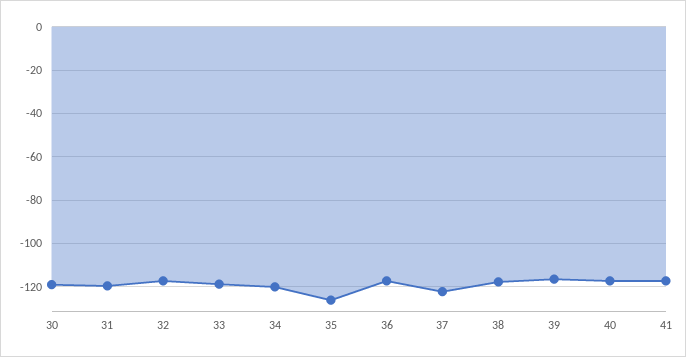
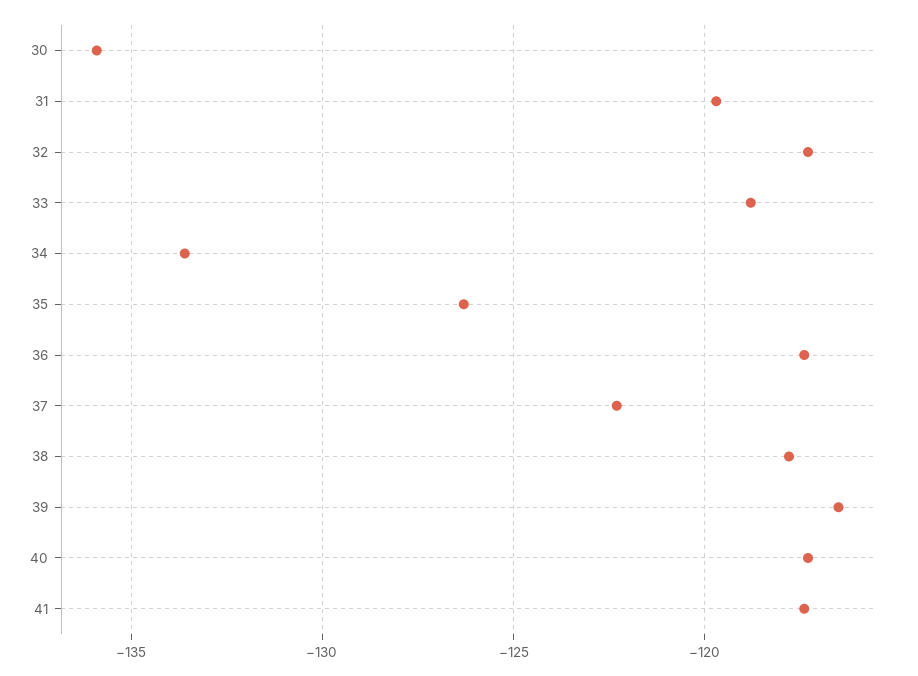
30: -120 -> -136
34: -120 -> -133.5

